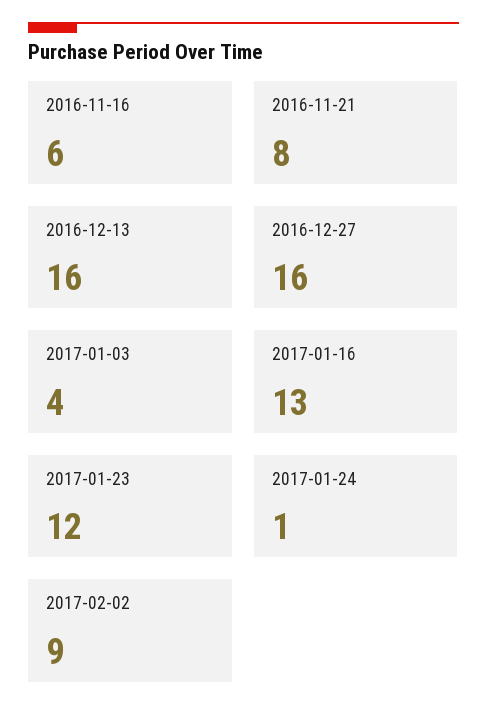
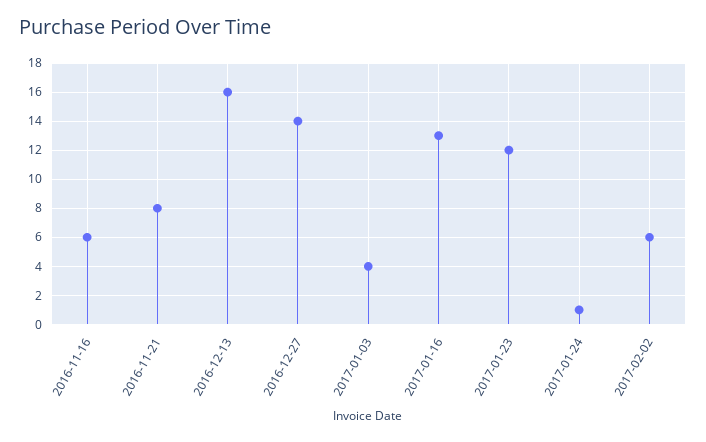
2016-12-27: 16 -> 14
2017-02-02: 9 -> 6

